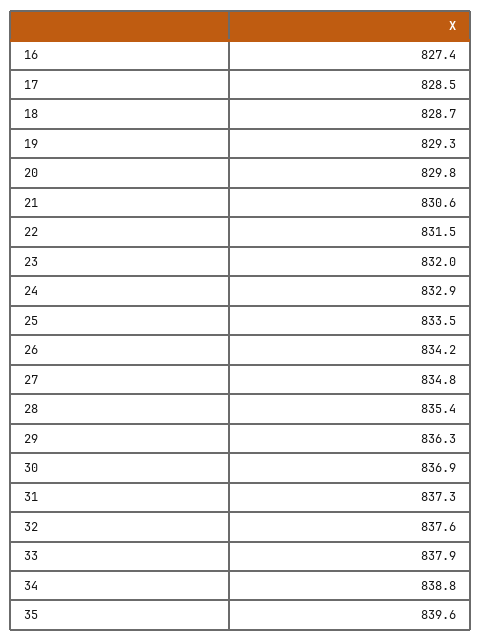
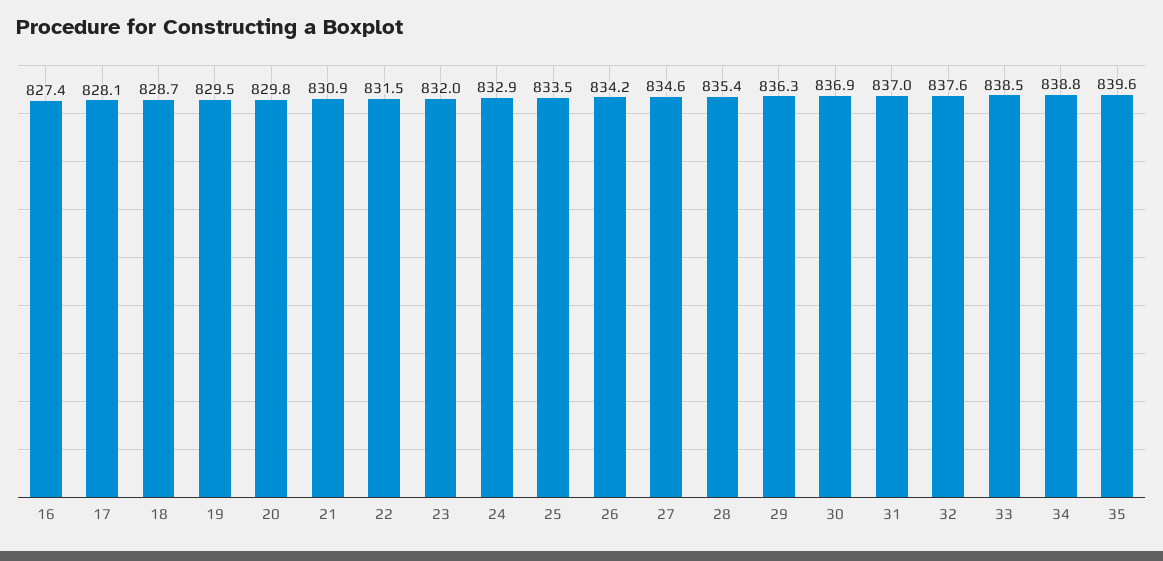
17: 828.5 -> 828.1
19: 829.3 -> 829.5
21: 830.6 -> 830.9
27: 834.8 -> 834.6
31: 837.3 -> 837
33: 837.9 -> 838.5

